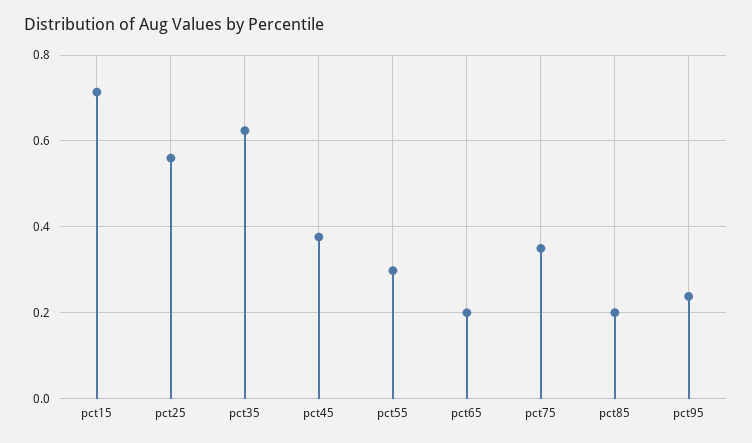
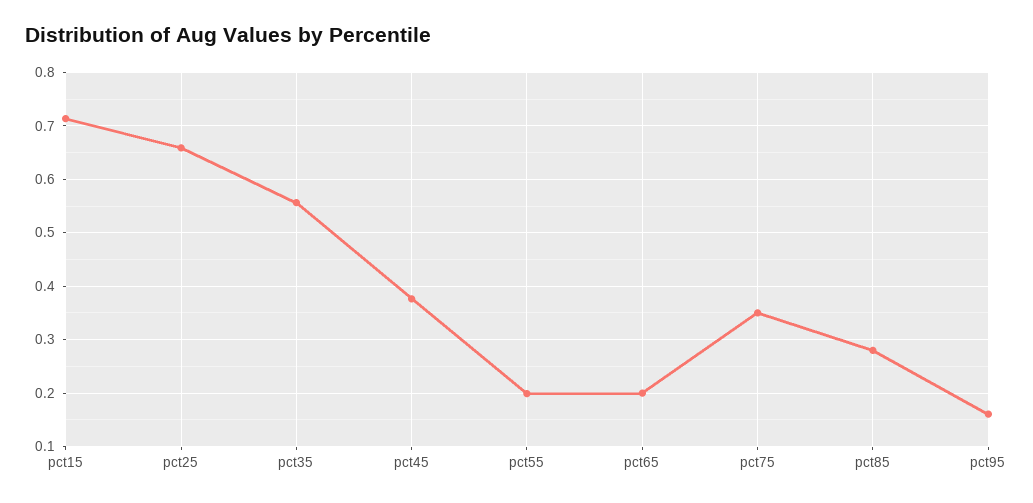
pct25: 0.56 -> 0.66
pct35: 0.62 -> 0.56
pct55: 0.3 -> 0.2
pct85: 0.2 -> 0.28
pct95: 0.24 -> 0.16

